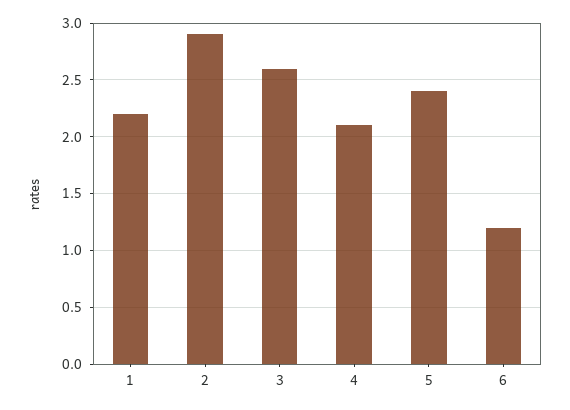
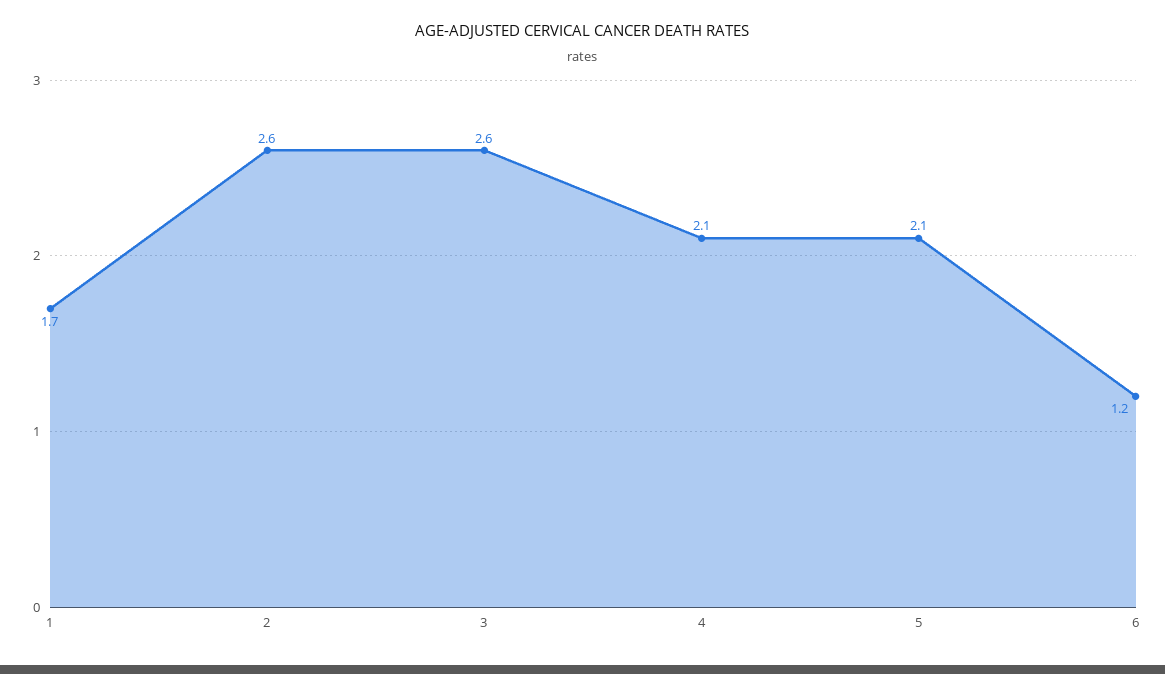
1: 2.2 -> 1.7
2: 2.9 -> 2.6
5: 2.4 -> 2.1

